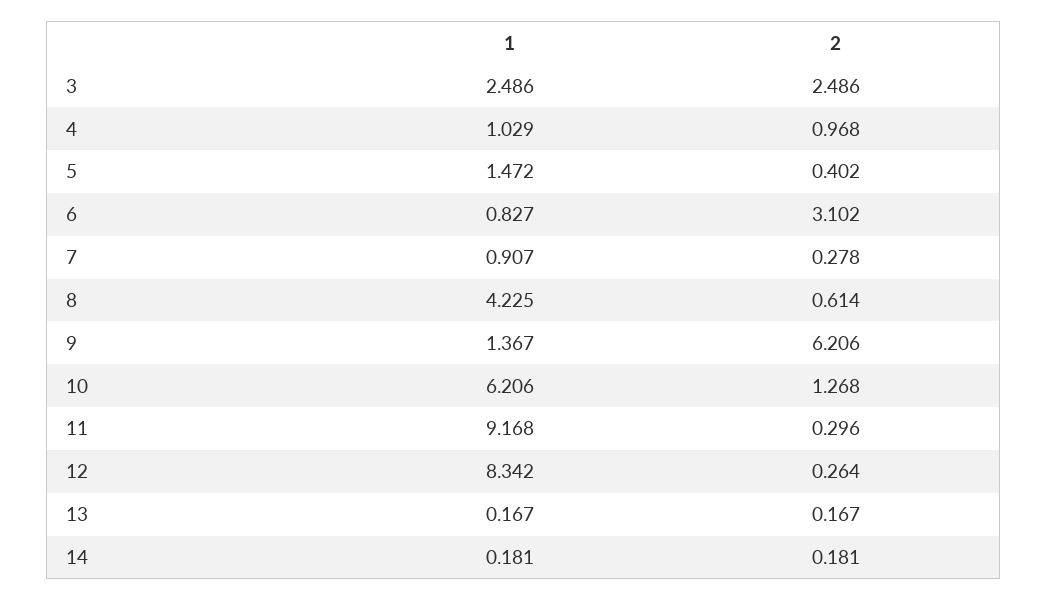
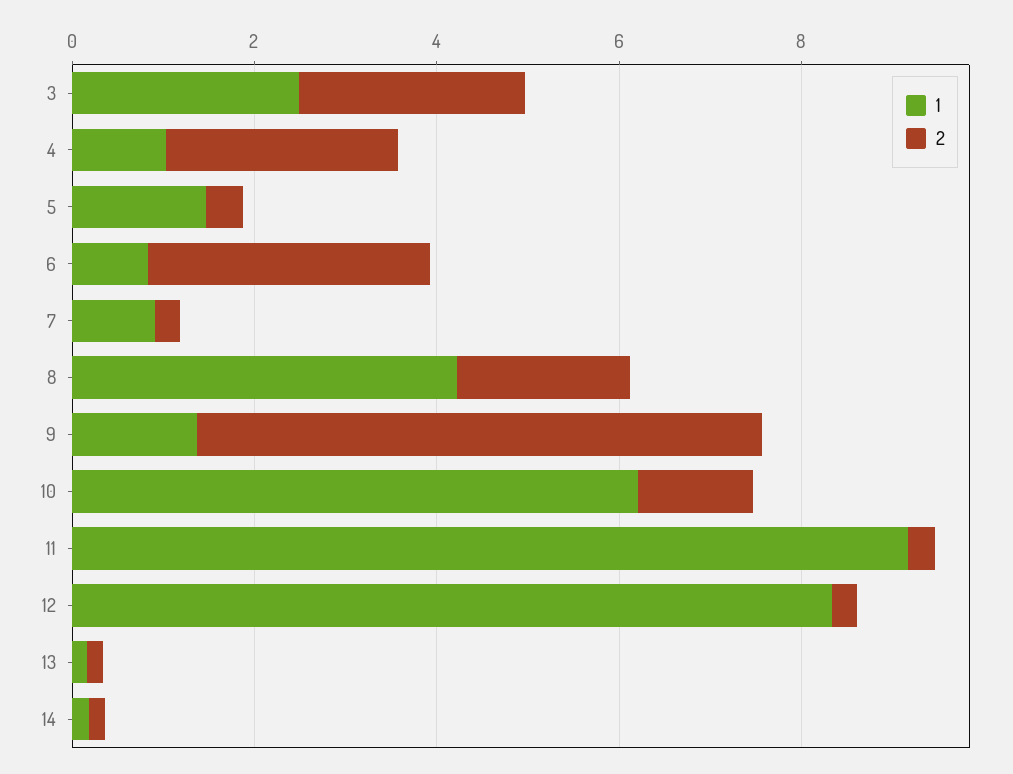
2, 4: 0.968 -> 2.5
2, 8: 0.614 -> 2

